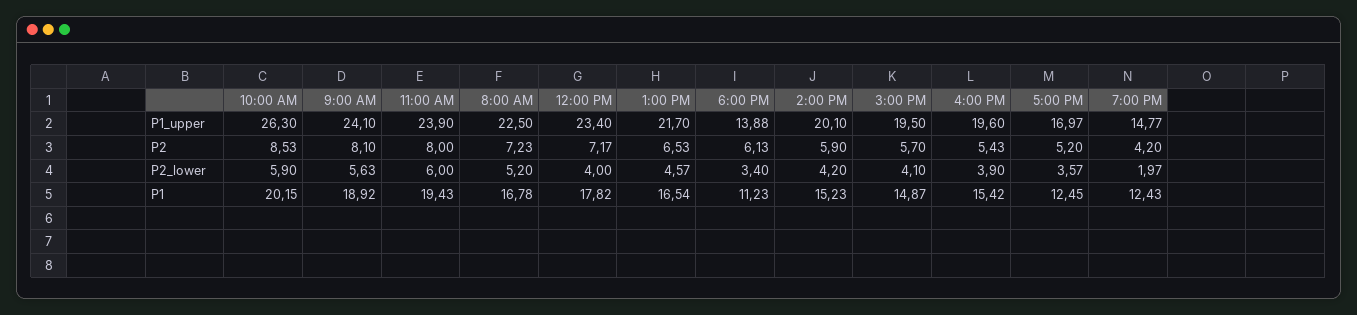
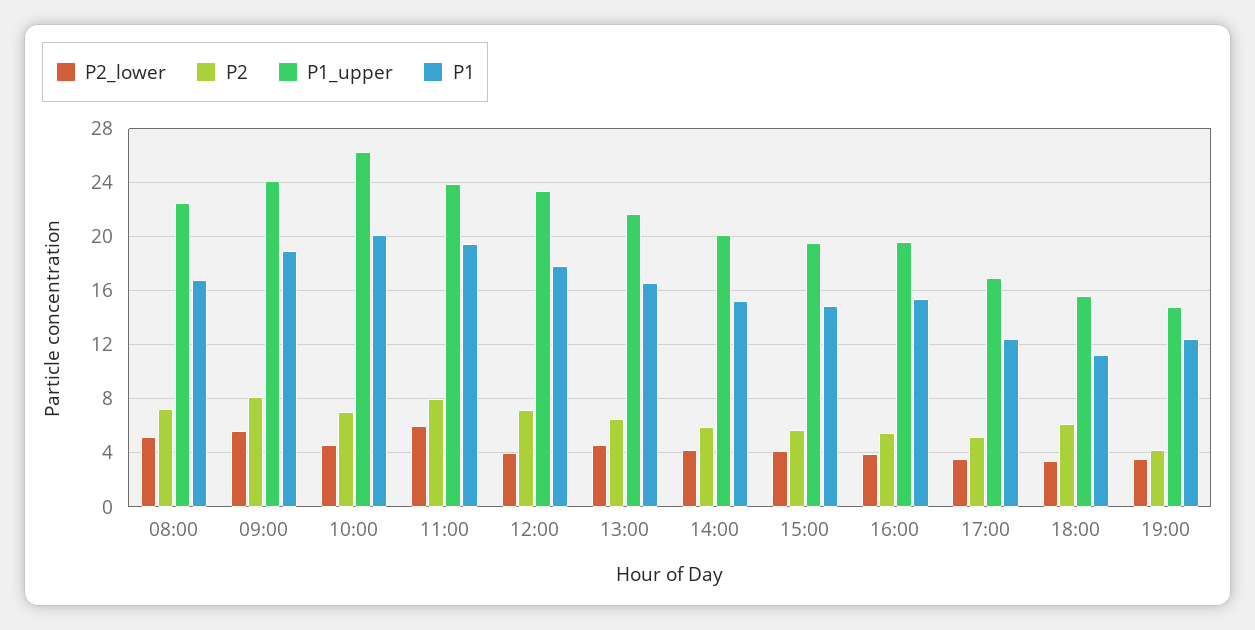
P1_upper, 6:00 PM: 13.88 -> 15.5
P2, 10:00 AM: 8.53 -> 7
P2_lower, 10:00 AM: 5.9 -> 4.5
P2_lower, 7:00 PM: 1.97 -> 3.5

